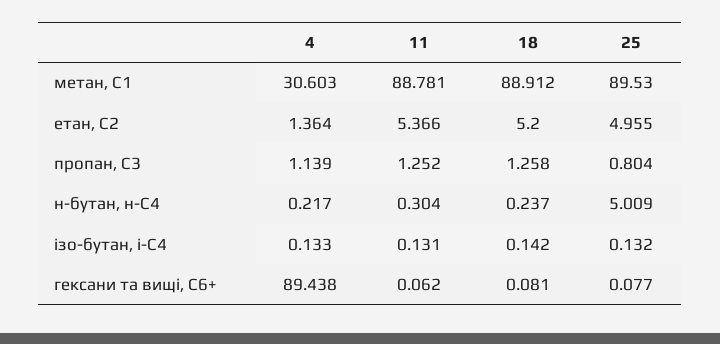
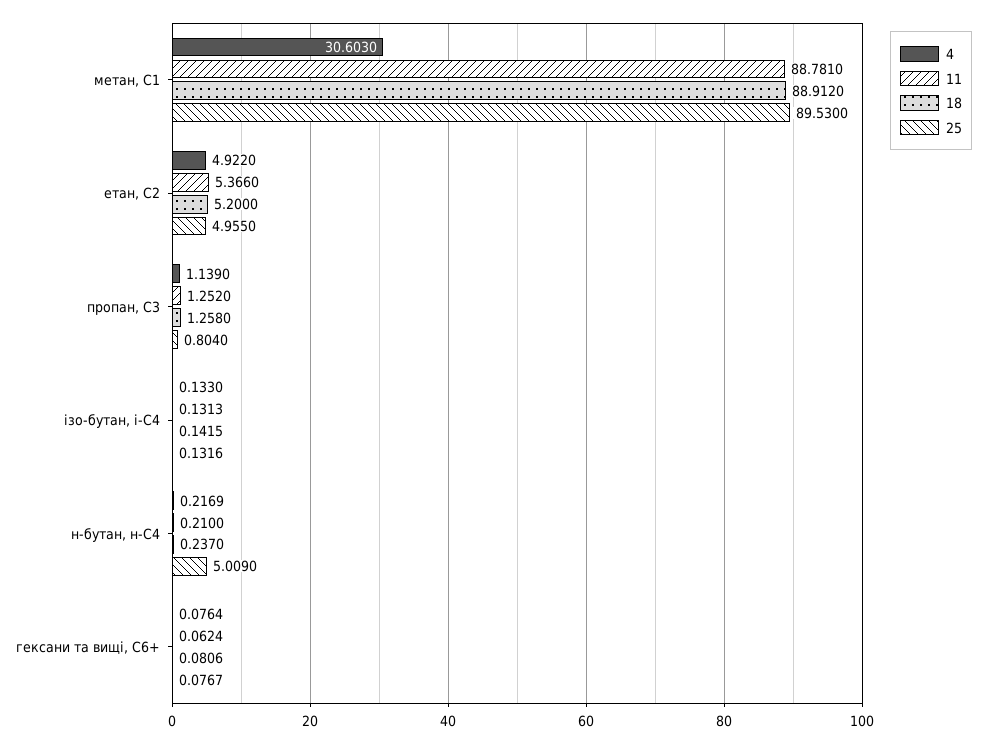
4, етан, С2: 1.364 -> 4.922
11, н-бутан, н-С4: 0.304 -> 0.21
4, гексани та вищі, С6+: 89.438 -> 0.0764

